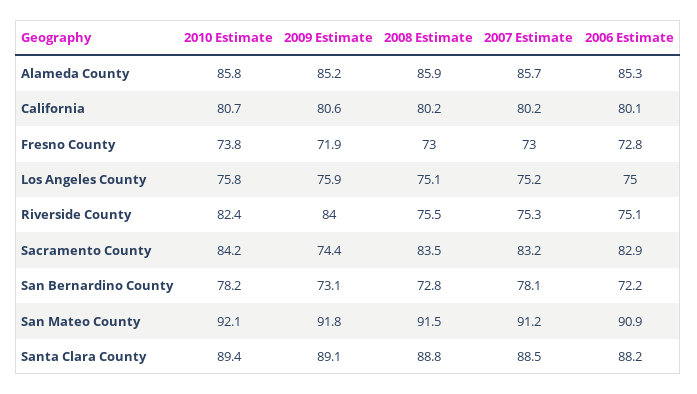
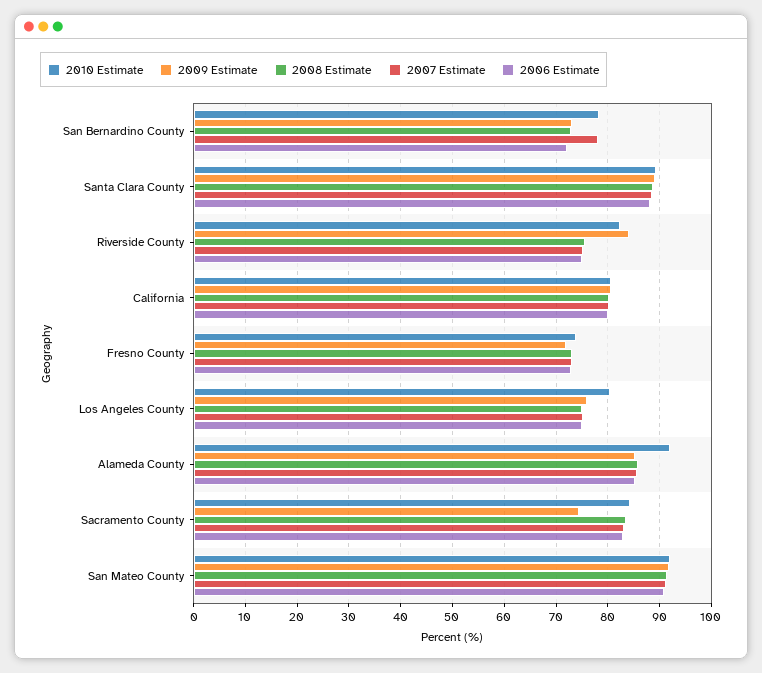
2010 Estimate, Alameda County: 85.8 -> 92
2010 Estimate, Los Angeles County: 75.8 -> 80

